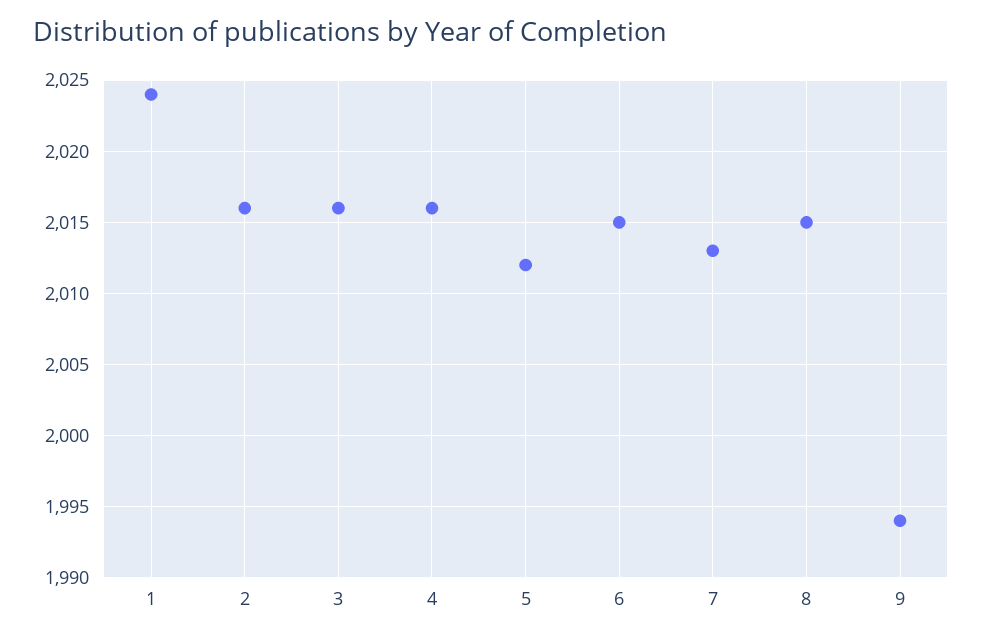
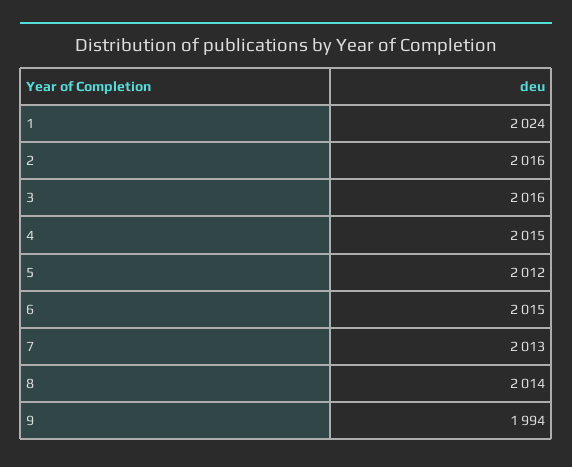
4: 2016 -> 2015
8: 2015 -> 2014

